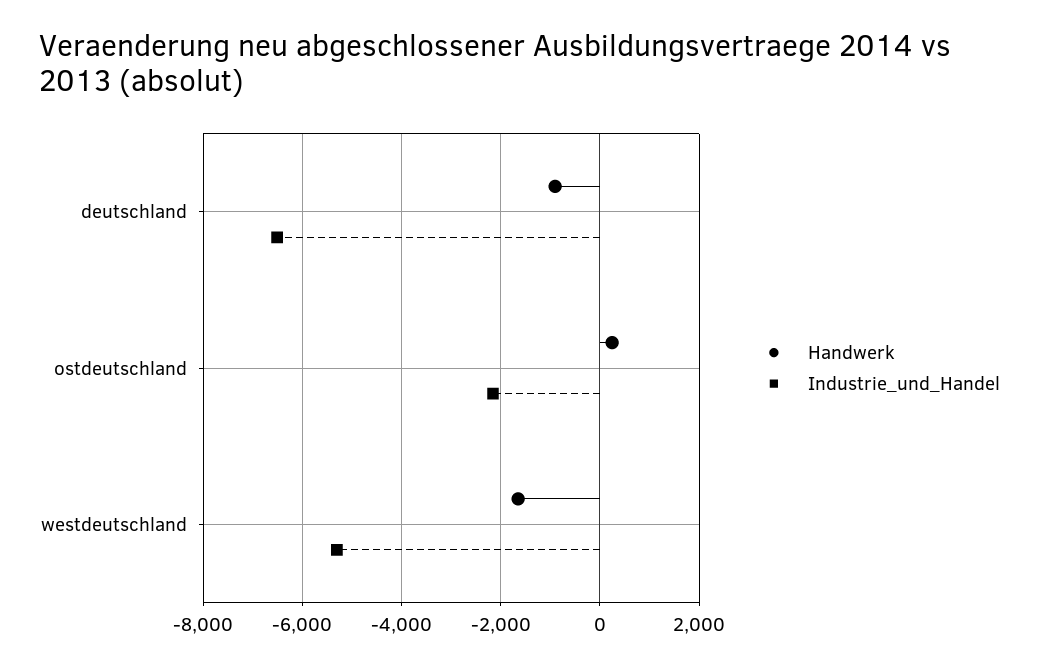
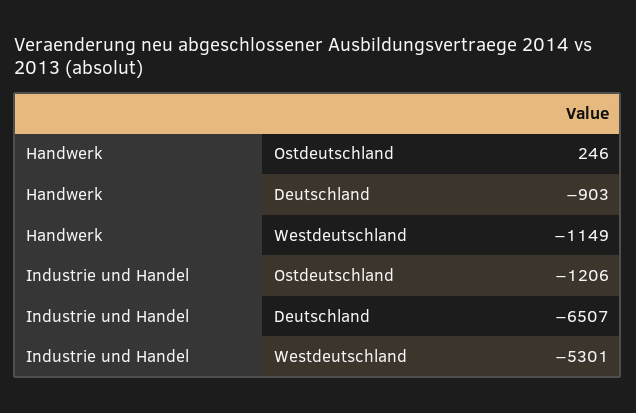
Industrie_und_Handel, ostdeutschland: -2200 -> -1206
Handwerk, westdeutschland: -1600 -> -1149

